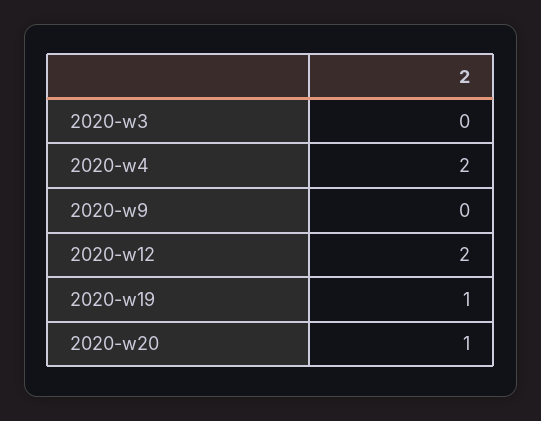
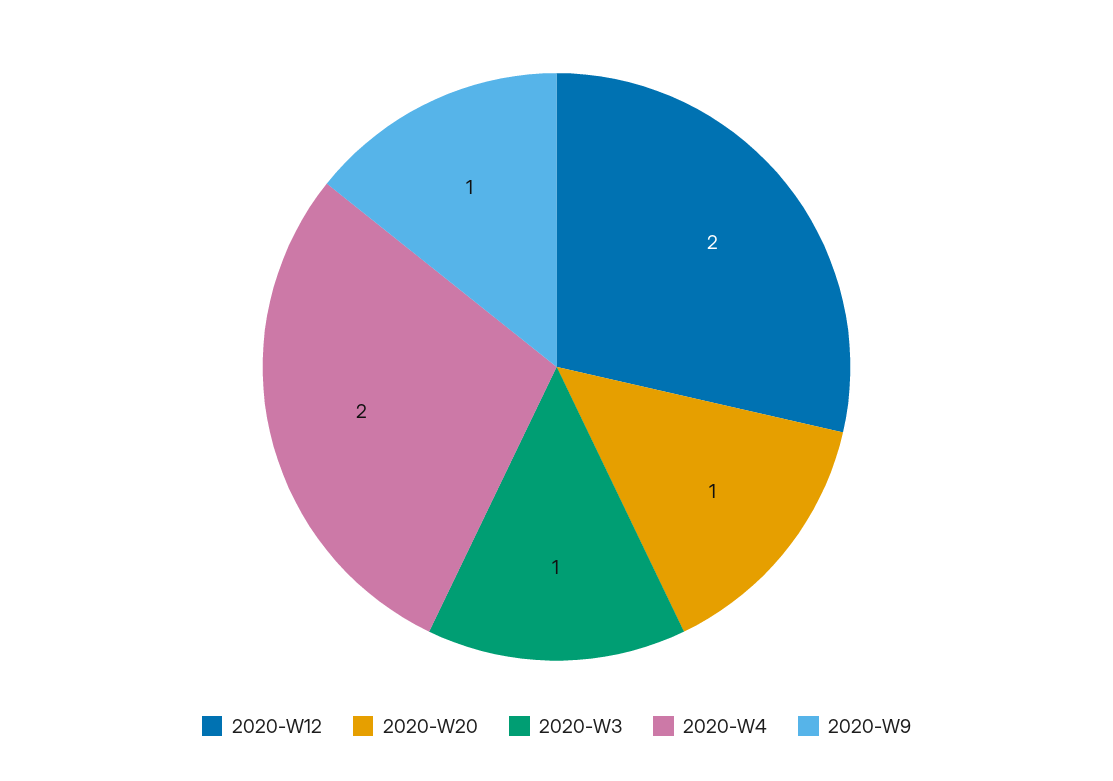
2020-w3: 0 -> 1
2020-w9: 0 -> 1
2020-w19: 1 -> none

